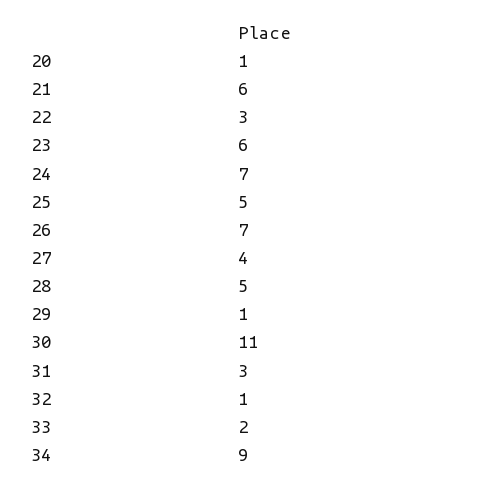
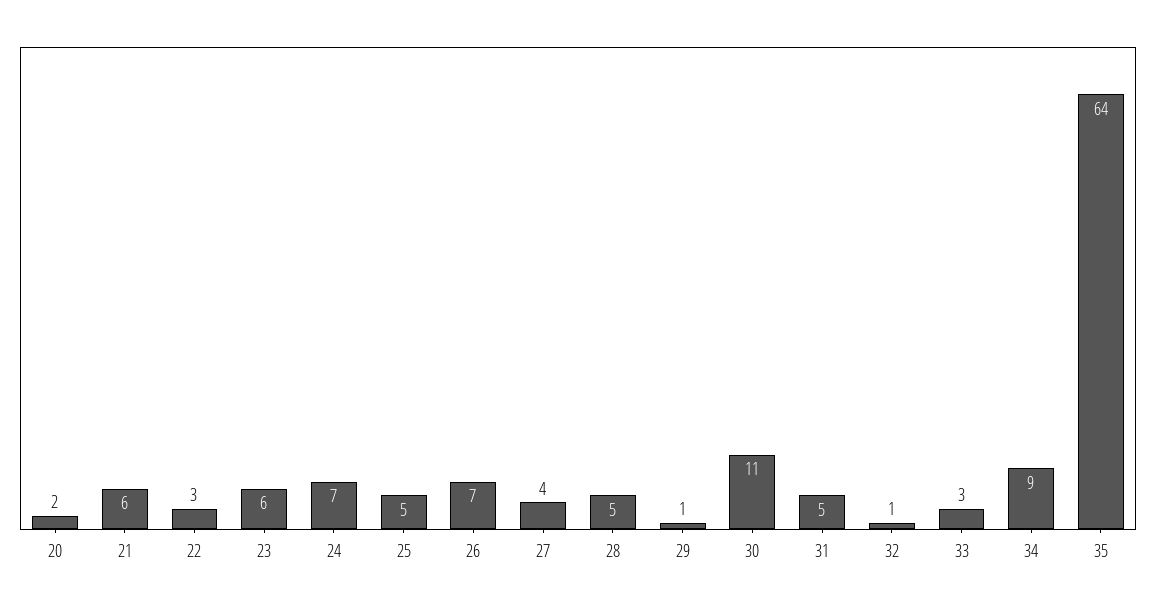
20: 1 -> 2
31: 3 -> 5
33: 2 -> 3
35: none -> 64

